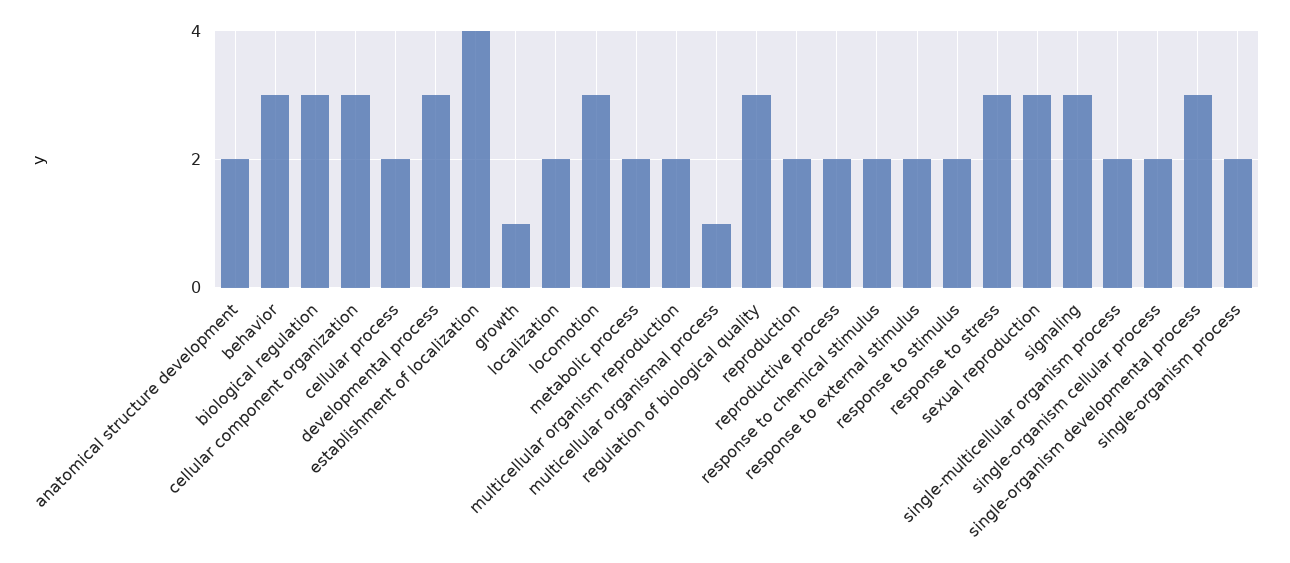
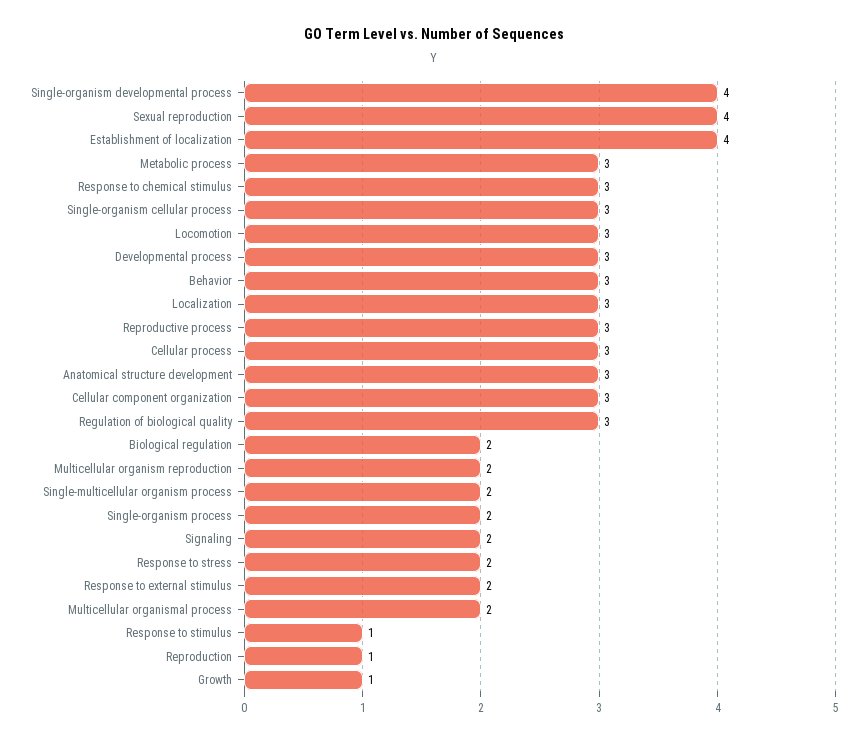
anatomical structure development: 2 -> 3
biological regulation: 3 -> 2
cellular process: 2 -> 3
localization: 2 -> 3
metabolic process: 2 -> 3
multicellular organismal process: 1 -> 2
reproduction: 2 -> 1
reproductive process: 2 -> 3
response to chemical stimulus: 2 -> 3
response to stimulus: 2 -> 1
response to stress: 3 -> 2
sexual reproduction: 3 -> 4
signaling: 3 -> 2
single-organism cellular process: 2 -> 3
single-organism developmental process: 3 -> 4

